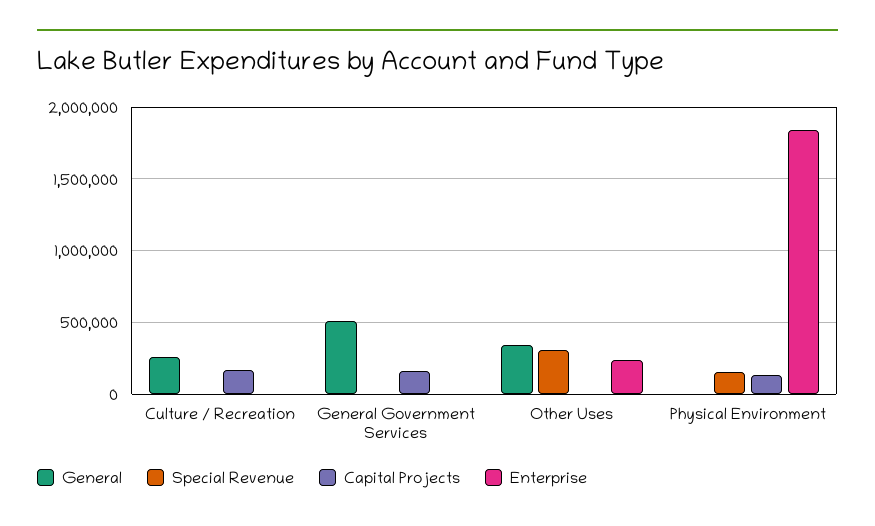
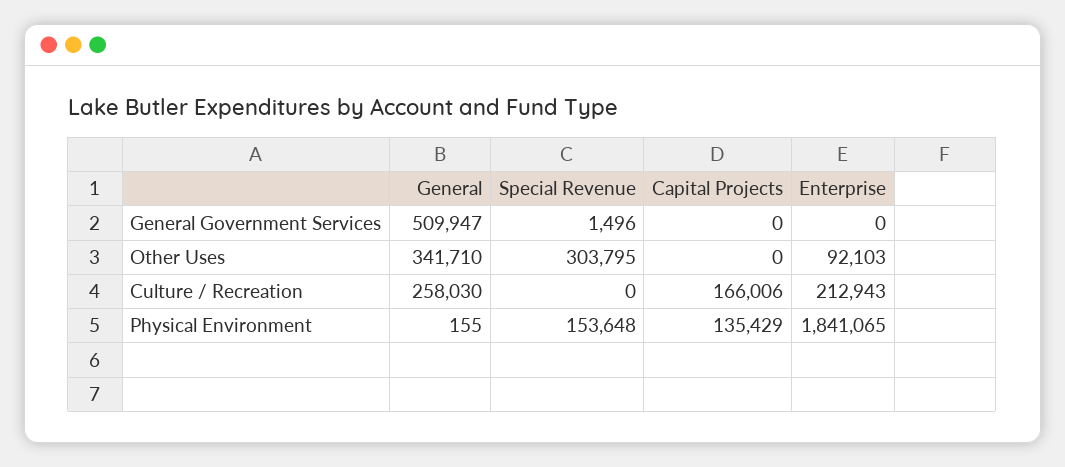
Enterprise, Culture / Recreation: 0 -> 212943
Capital Projects, General Government Services: 150000 -> 0
Enterprise, Other Uses: 250000 -> 92103

